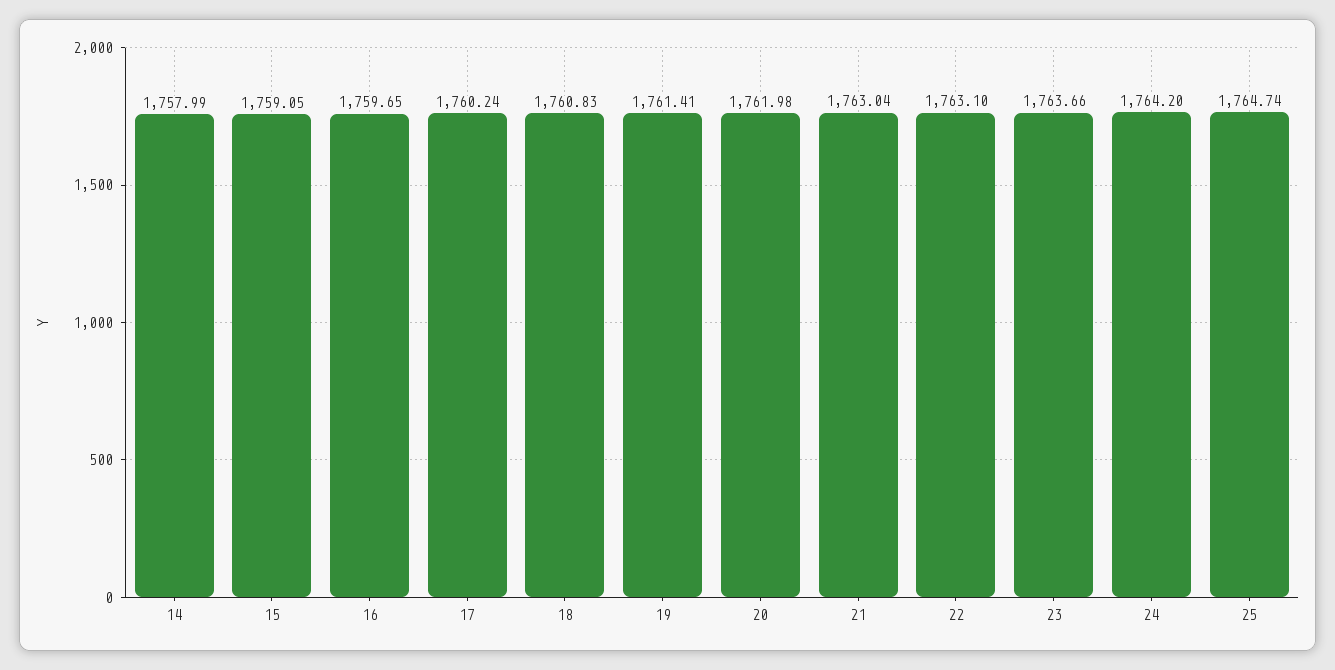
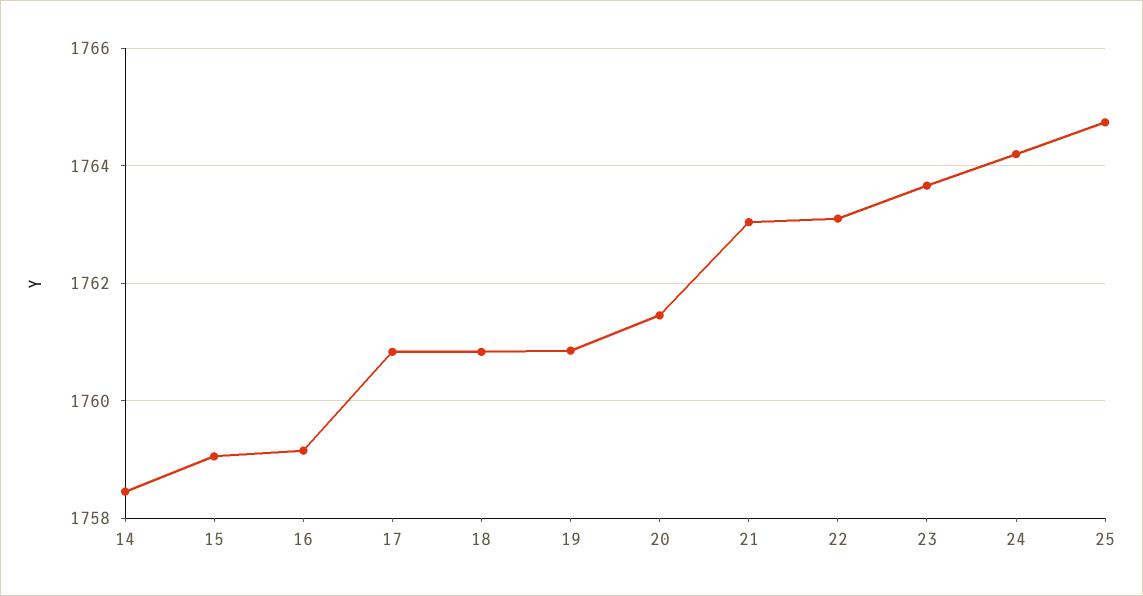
14: 1757.99 -> 1758.4
16: 1759.65 -> 1759.2
17: 1760.24 -> 1760.8
19: 1761.41 -> 1760.8
20: 1761.98 -> 1761.4

